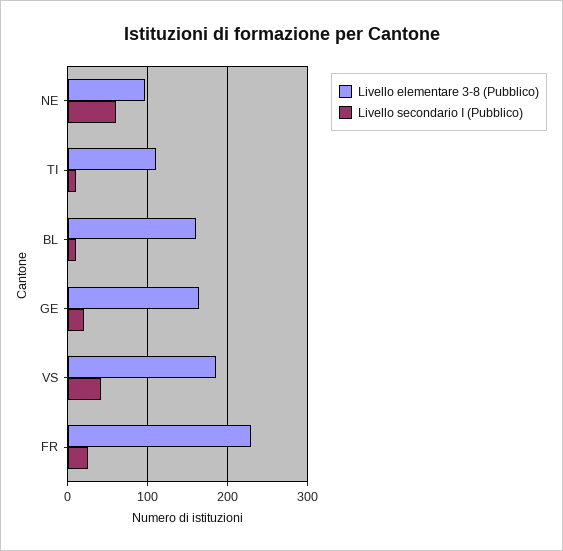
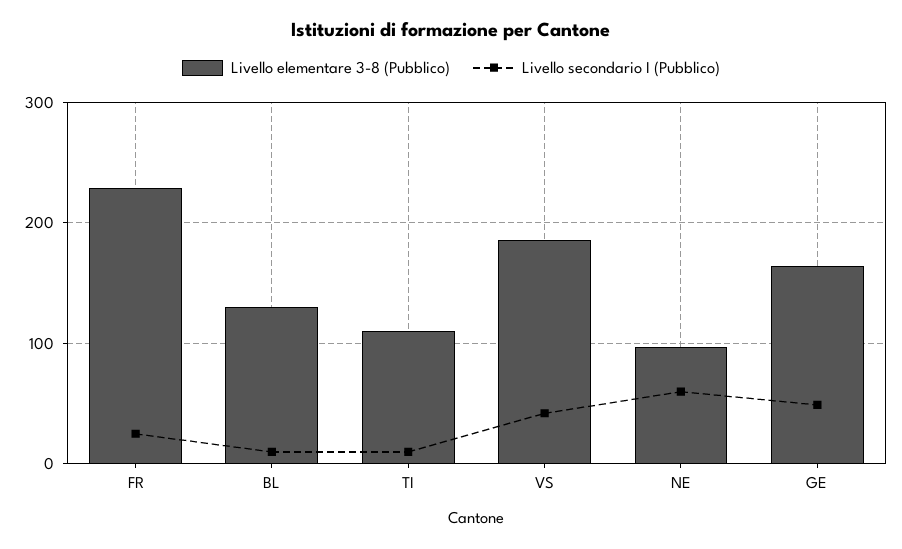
Livello elementare 3-8 (Pubblico), BL: 160 -> 130
Livello secondario I (Pubblico), GE: 20 -> 50

